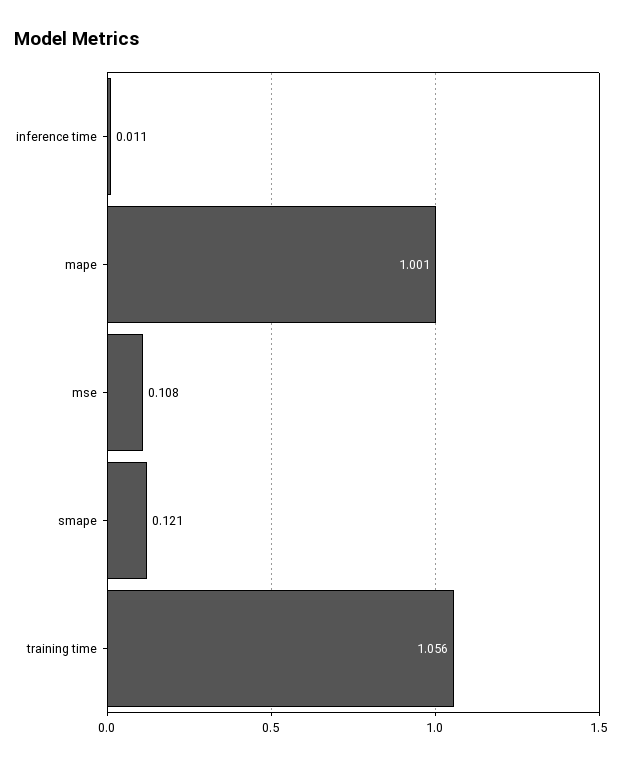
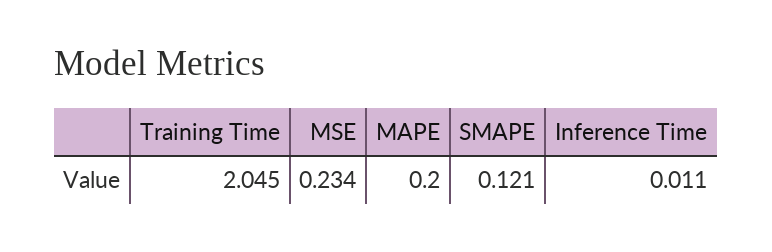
mape: 1.001 -> 0.2
mse: 0.108 -> 0.234
training time: 1.056 -> 2.045

